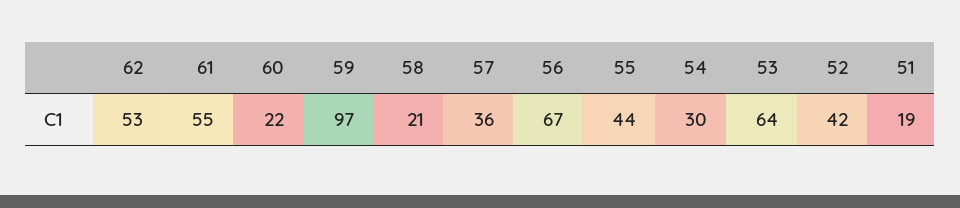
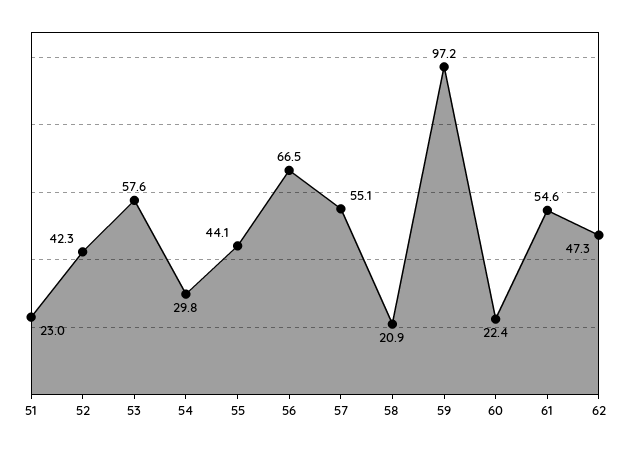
62: 53 -> 47.3
57: 36 -> 55.1
53: 64 -> 57.6
51: 19 -> 23

